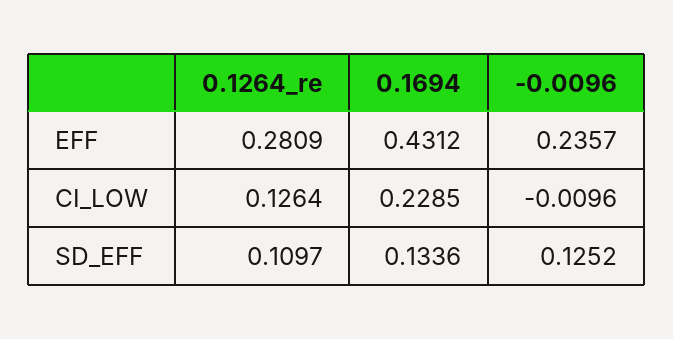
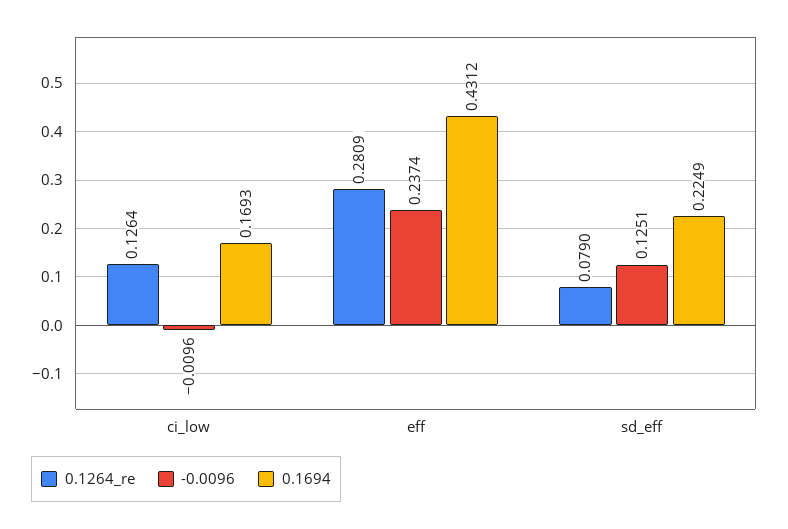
-0.0096, EFF: 0.2357 -> 0.2374
0.1694, CI_LOW: 0.2285 -> 0.1693
0.1264_re, SD_EFF: 0.1097 -> 0.079
0.1694, SD_EFF: 0.1336 -> 0.2249
-0.0096, SD_EFF: 0.1252 -> 0.1251

